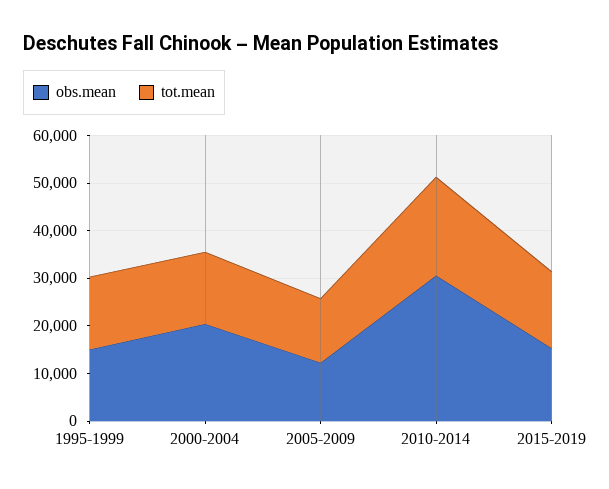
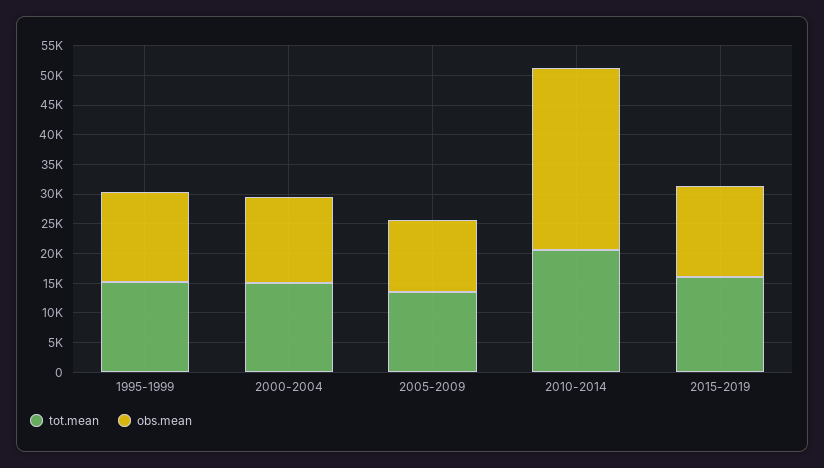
obs.mean, 2000-2004: 20000 -> 15000

